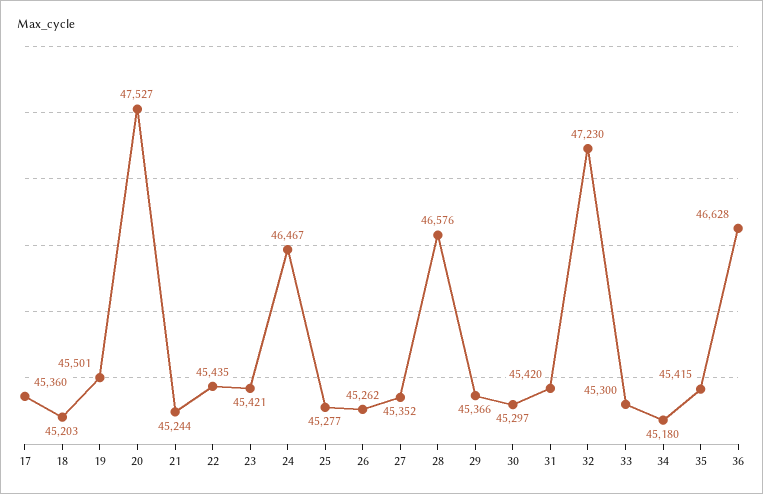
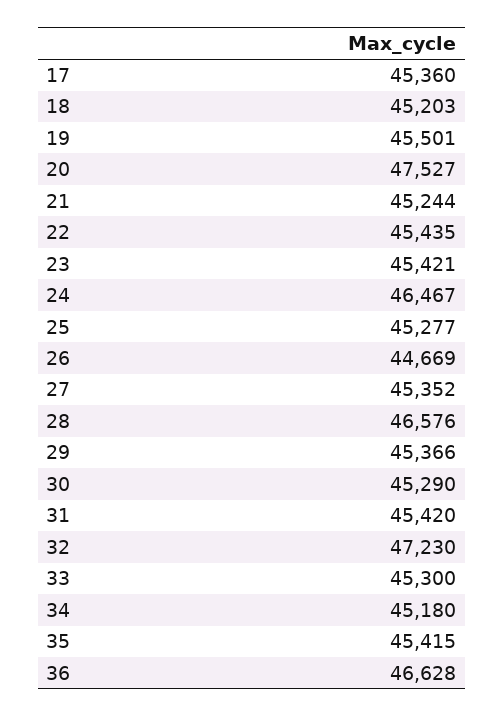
26: 45262 -> 44669
30: 45297 -> 45290

